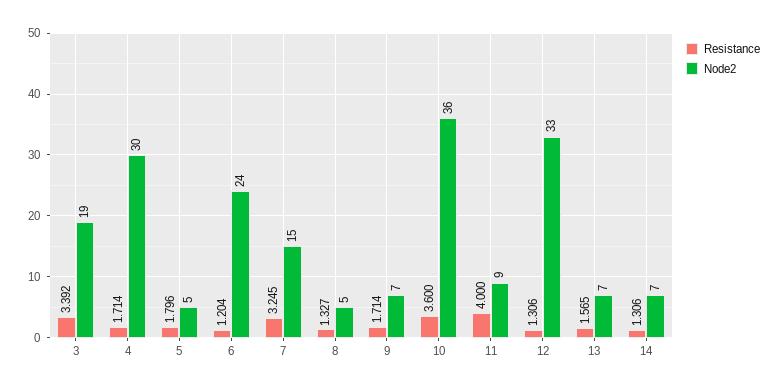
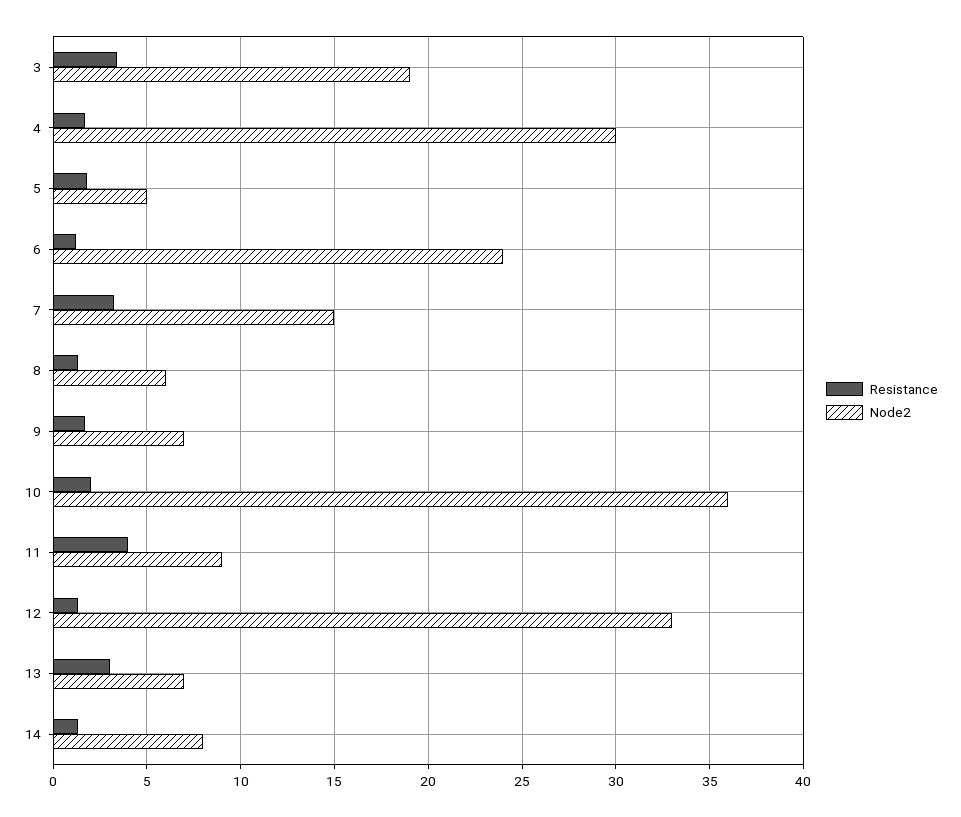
Node2, 8: 5 -> 6
Resistance, 10: 3.6 -> 2
Resistance, 13: 1.565 -> 3
Node2, 14: 7 -> 8

